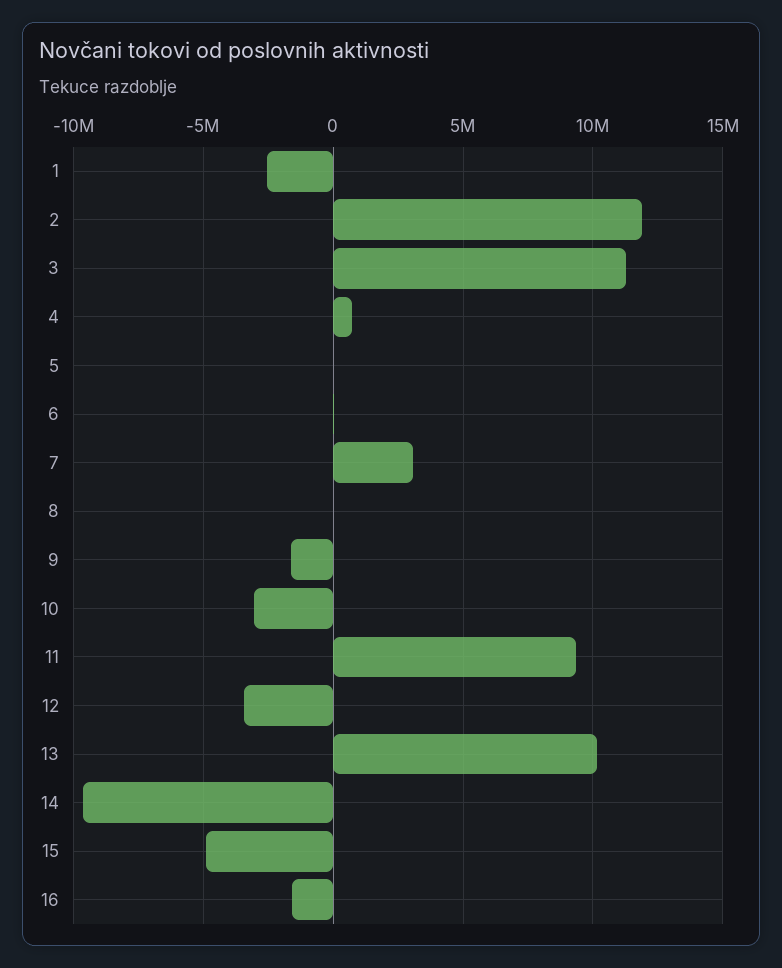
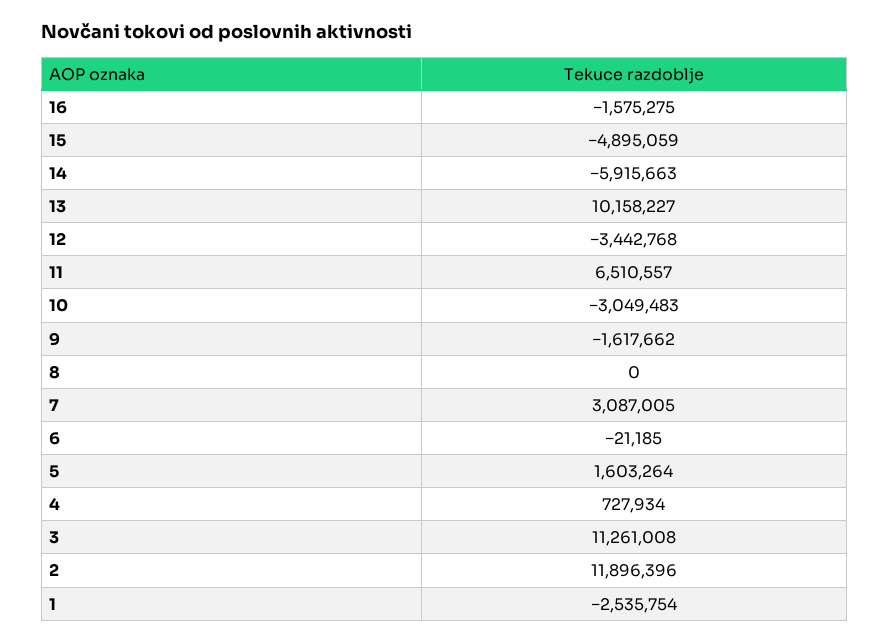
5: 0 -> 1603264
11: 9500000 -> 6510557
14: -9500000 -> -5915663

